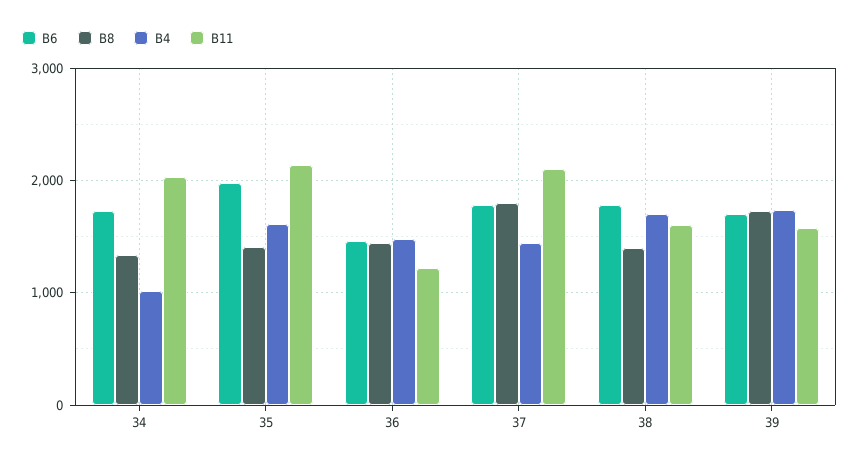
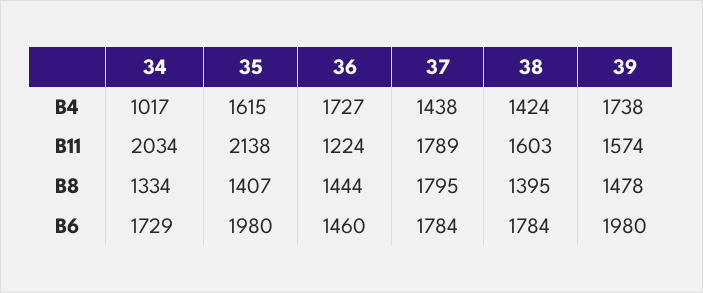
B4, 36: 1500 -> 1727
B11, 37: 2100 -> 1789
B4, 38: 1700 -> 1424
B6, 39: 1700 -> 1980
B8, 39: 1700 -> 1478

